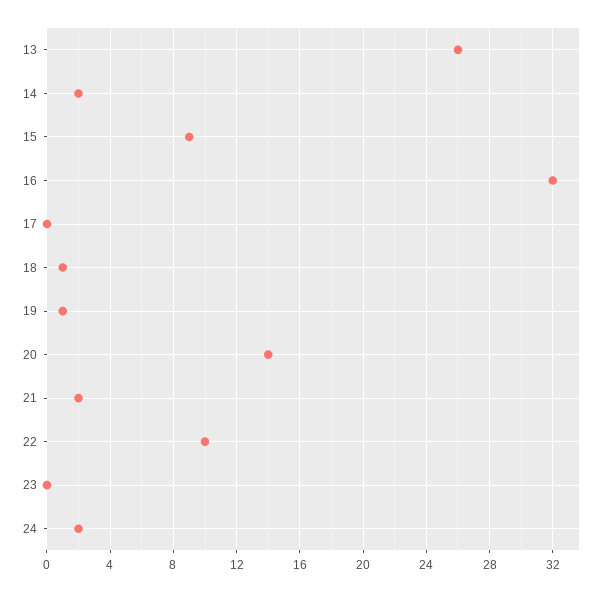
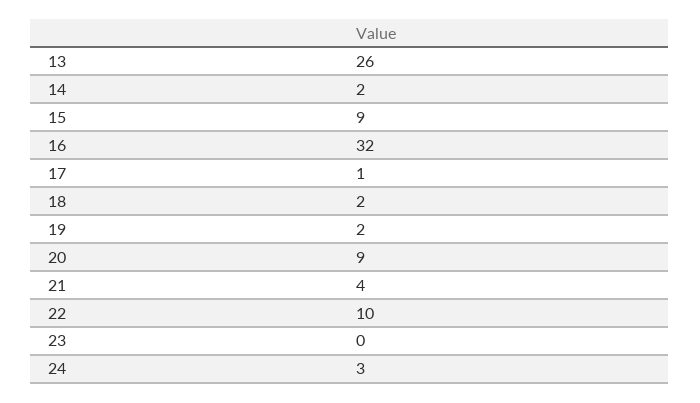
17: 0 -> 1
18: 1 -> 2
19: 1 -> 2
20: 14 -> 9
21: 2 -> 4
24: 2 -> 3

